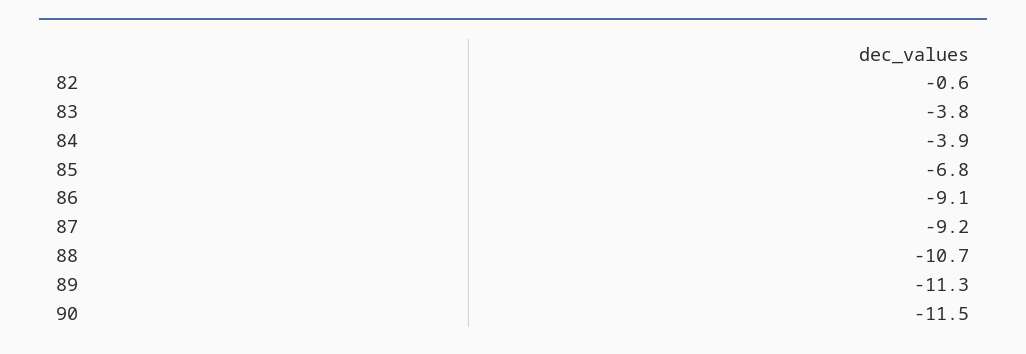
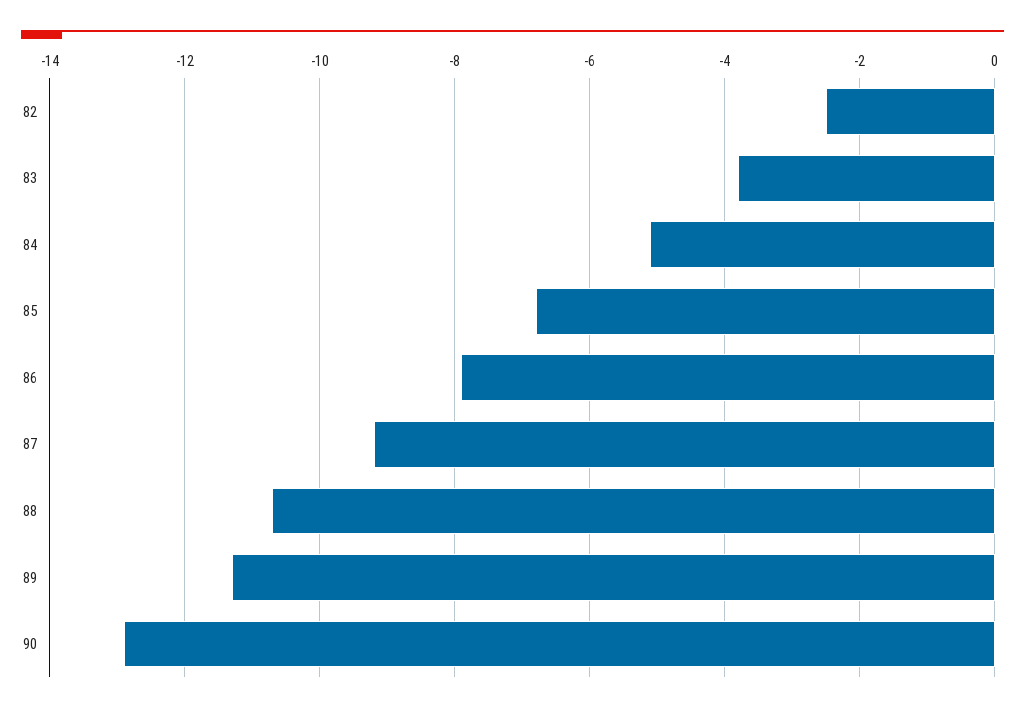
82: -0.6 -> -2.5
84: -3.9 -> -5
86: -9.1 -> -8
90: -11.5 -> -13

